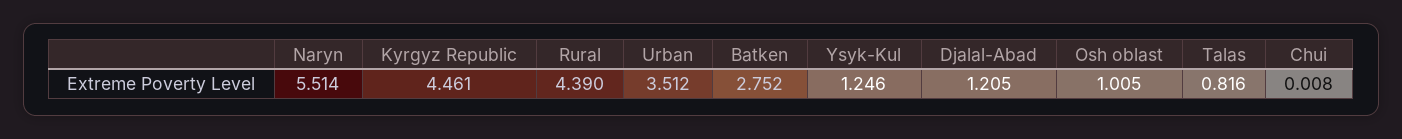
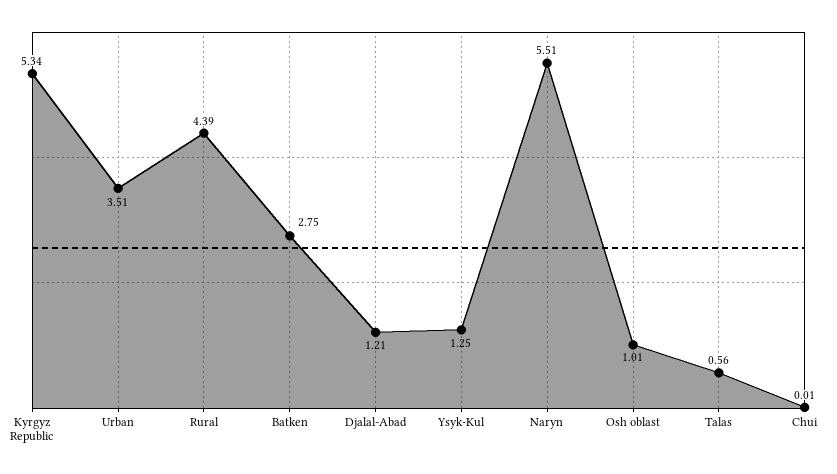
Kyrgyz Republic: 4.461 -> 5.34
Talas: 0.816 -> 0.56

